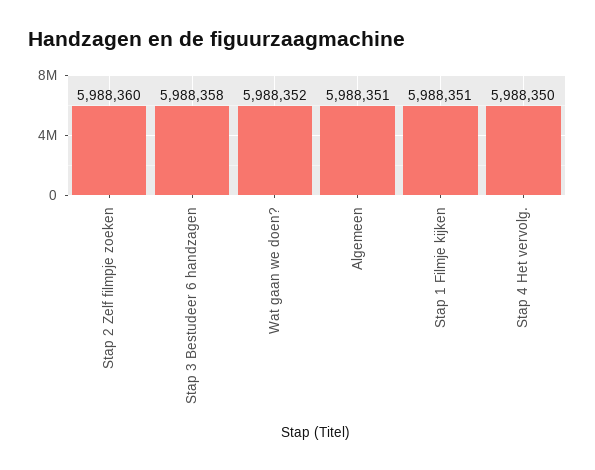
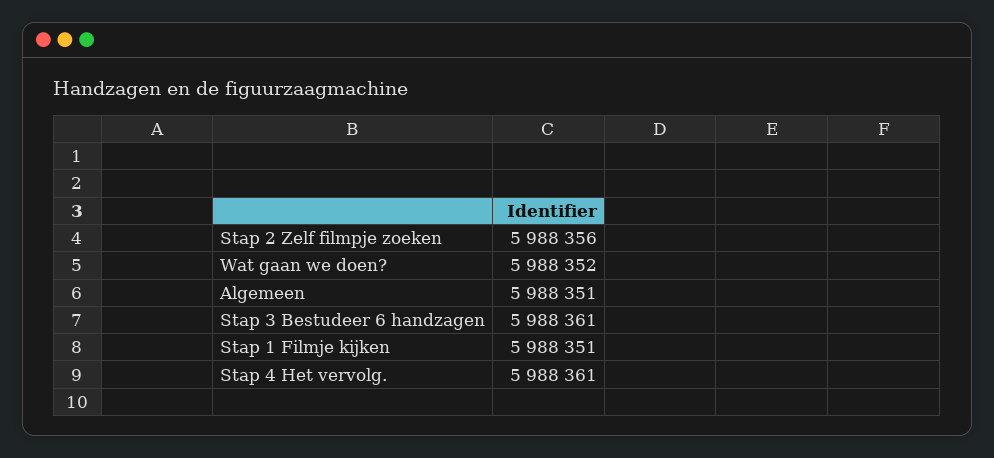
Stap 2 Zelf filmpje zoeken: 5988360 -> 5988356
Stap 3 Bestudeer 6 handzagen: 5988358 -> 5988361
Stap 4 Het vervolg.: 5988350 -> 5988361

